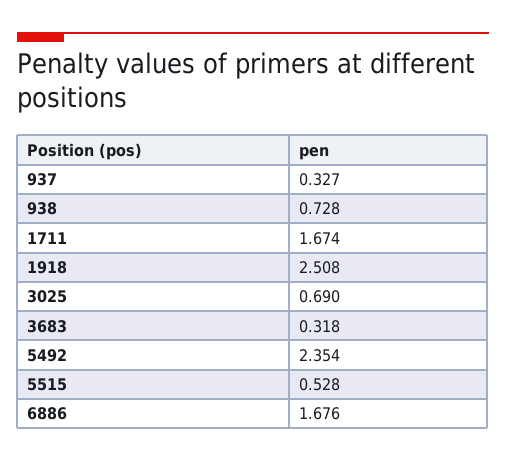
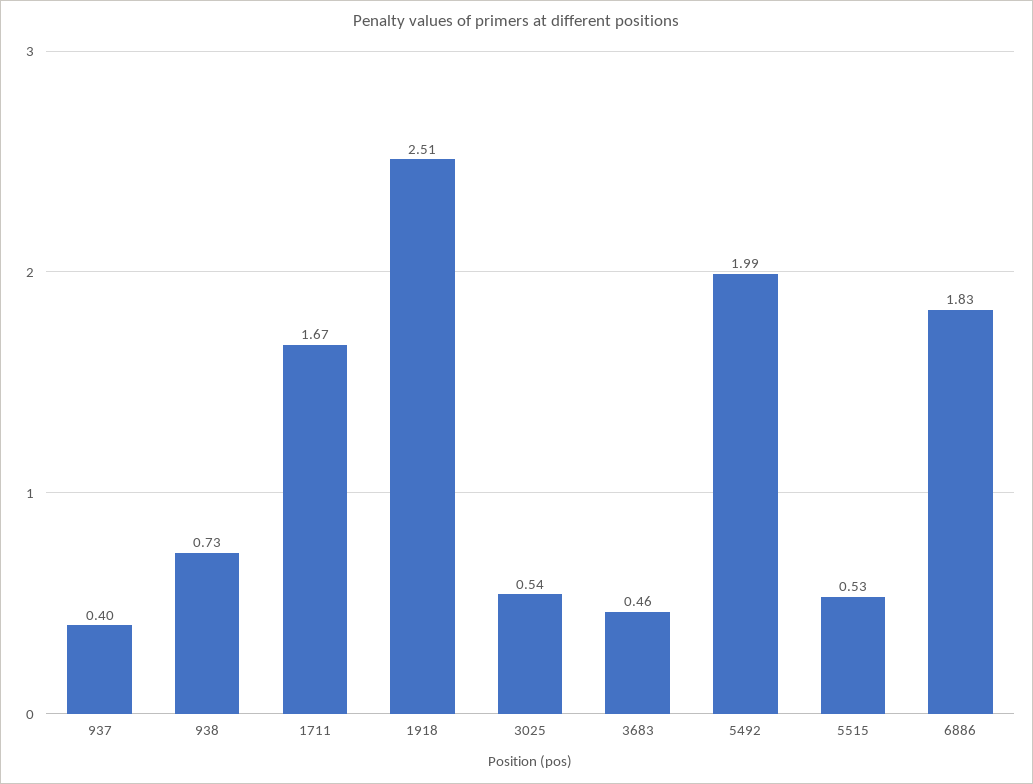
937: 0.327 -> 0.4
3025: 0.69 -> 0.54
3683: 0.318 -> 0.46
5492: 2.354 -> 1.99
6886: 1.676 -> 1.83

